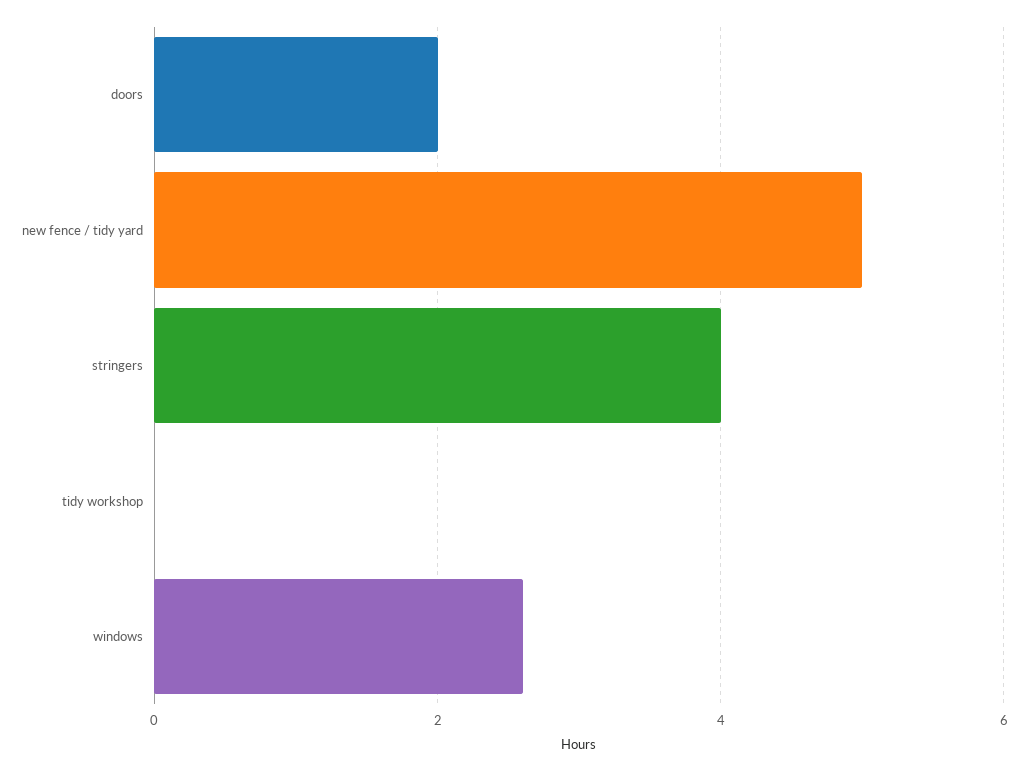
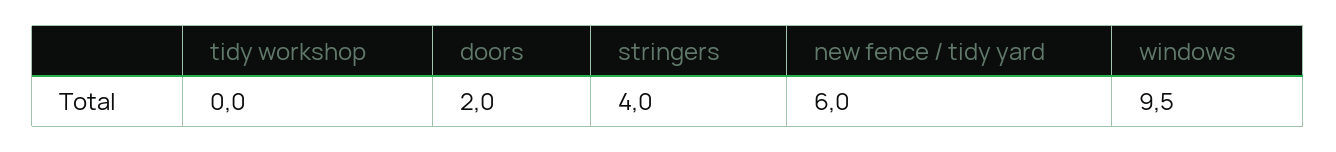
new fence / tidy yard: 5 -> 6
windows: 2.5 -> 9.5

